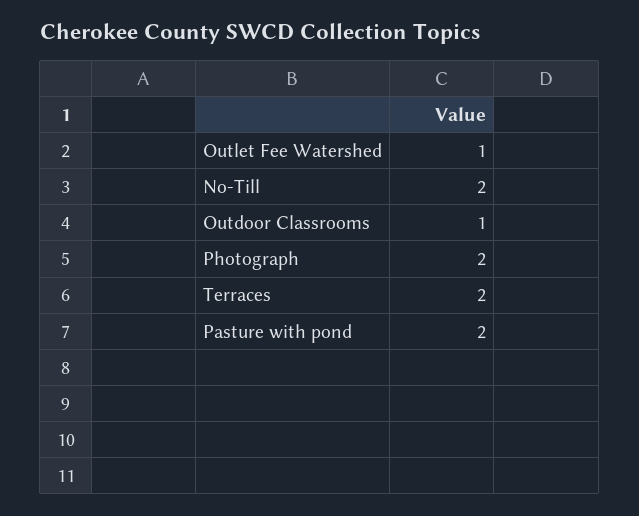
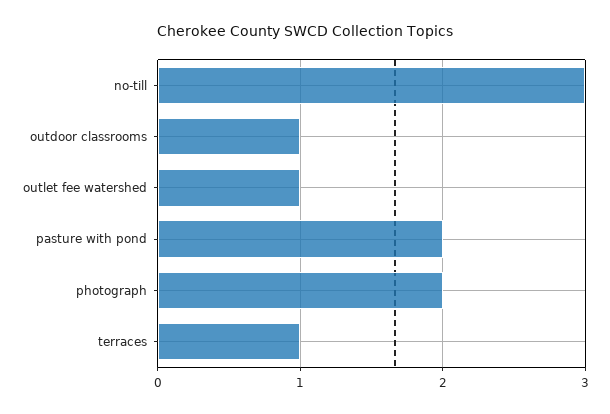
No-Till: 2 -> 3
Terraces: 2 -> 1

